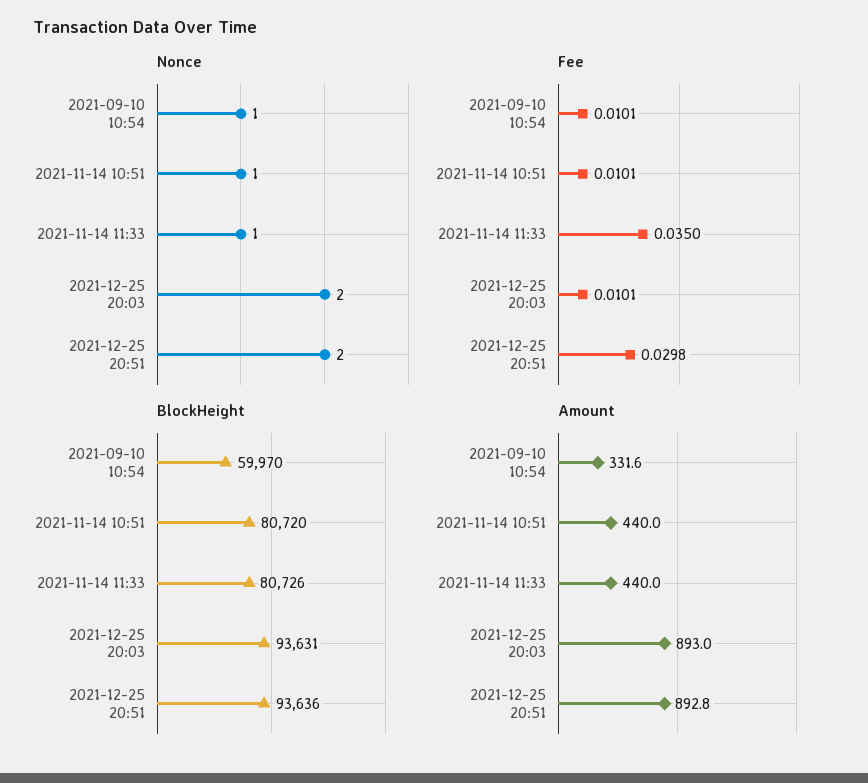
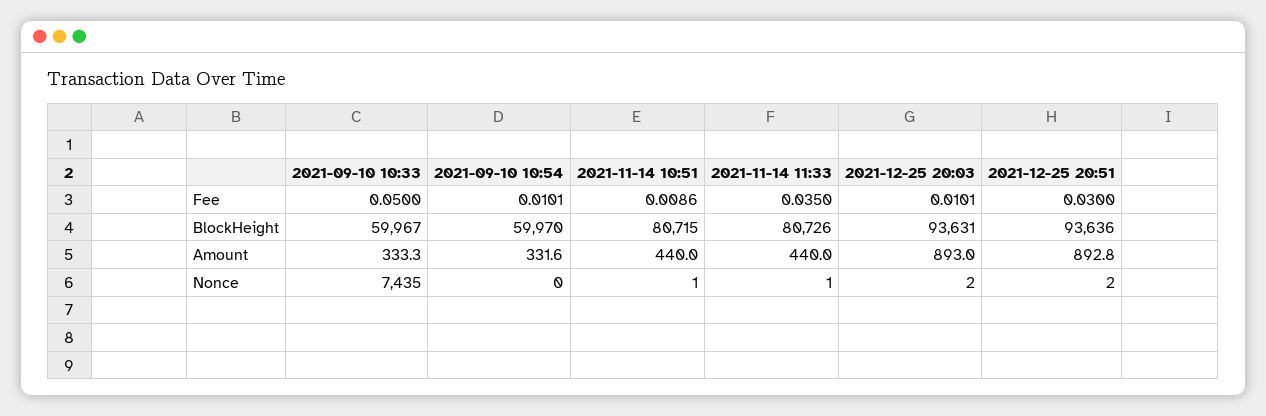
Nonce, 2021-09-10 10:54: 1 -> 0
Fee, 2021-11-14 10:51: 0.0101 -> 0.0086
Fee, 2021-12-25 20:51: 0.0298 -> 0.03
BlockHeight, 2021-11-14 10:51: 80720 -> 80715
Fee, 2021-09-10 10:33: none -> 0.05
BlockHeight, 2021-09-10 10:33: none -> 59967
Amount, 2021-09-10 10:33: none -> 333.3
Nonce, 2021-09-10 10:33: none -> 7435

